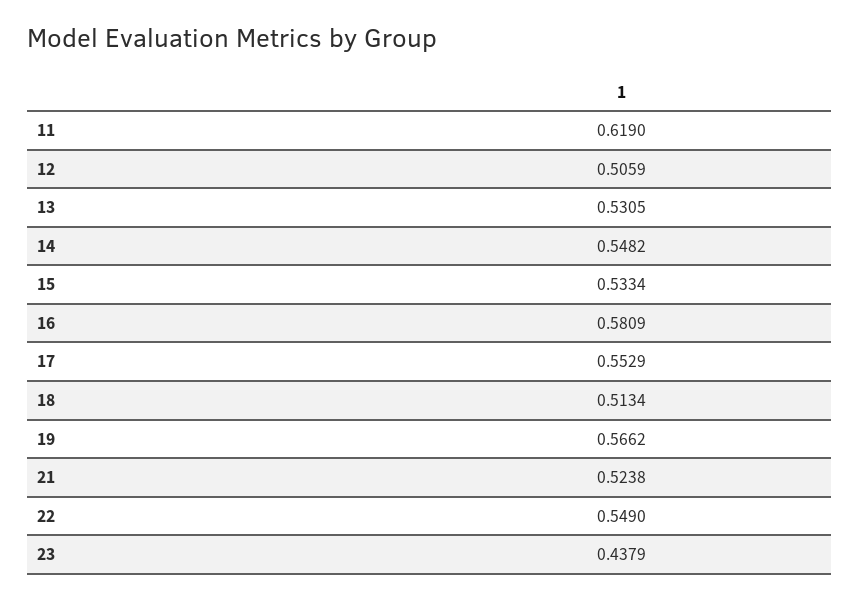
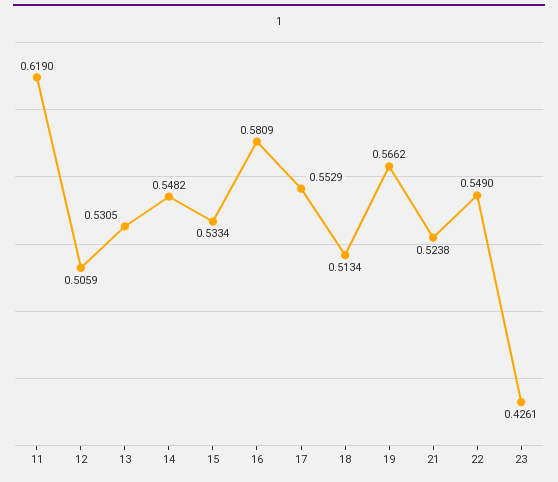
23: 0.4379 -> 0.4261

